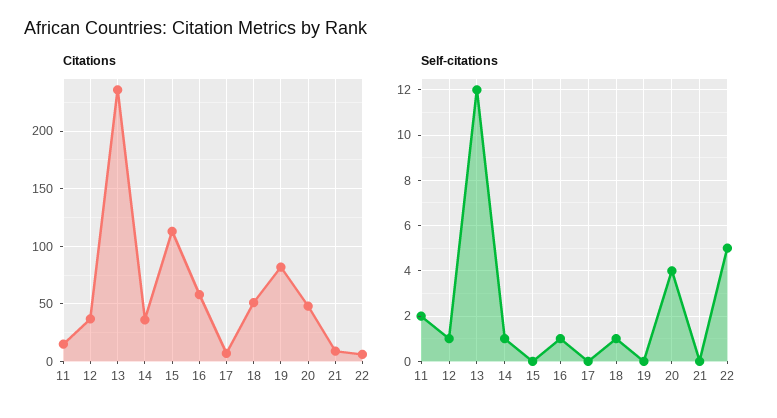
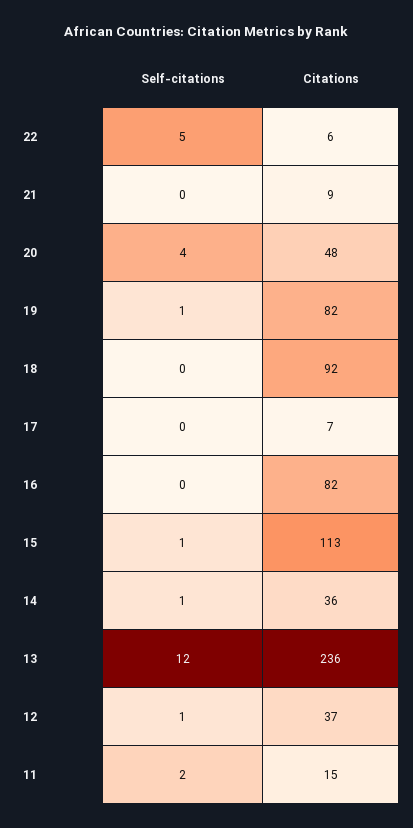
Citations, 16: 60 -> 82
Citations, 18: 50 -> 92
Self-citations, 15: 0 -> 1
Self-citations, 16: 1 -> 0
Self-citations, 18: 1 -> 0
Self-citations, 19: 0 -> 1

